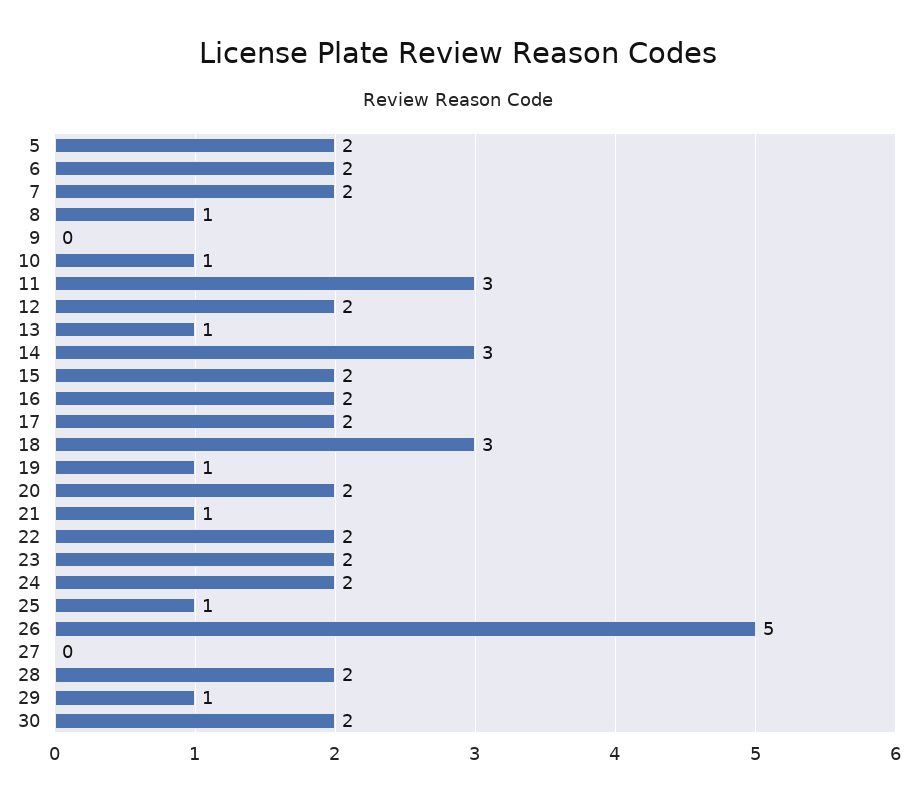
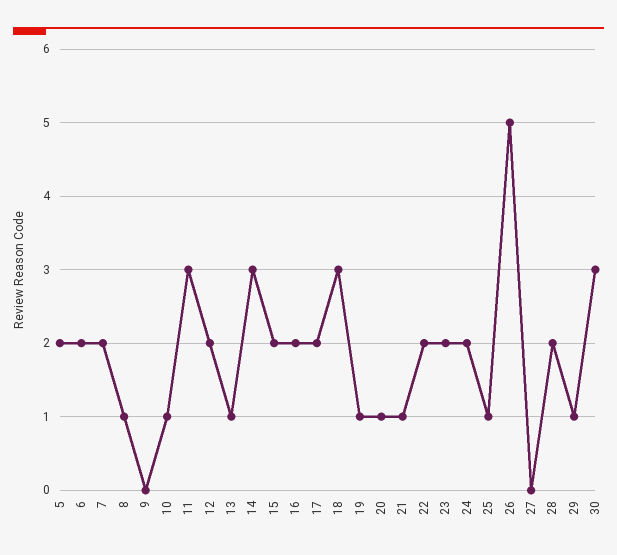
20: 2 -> 1
30: 2 -> 3

